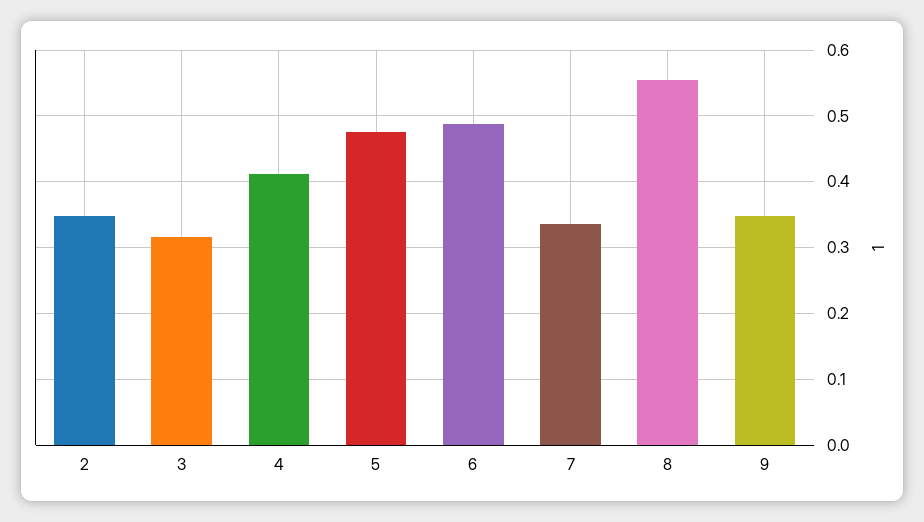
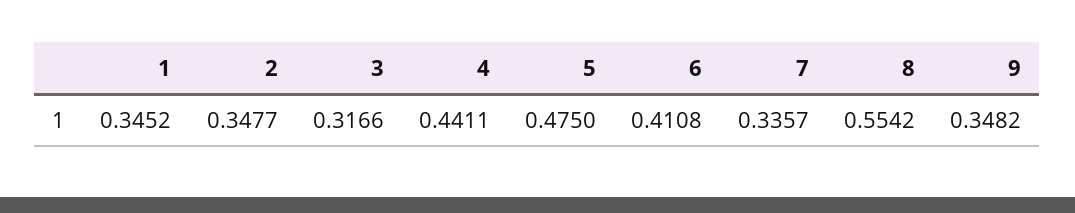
4: 0.41 -> 0.4411
6: 0.49 -> 0.4108
1: none -> 0.3452

